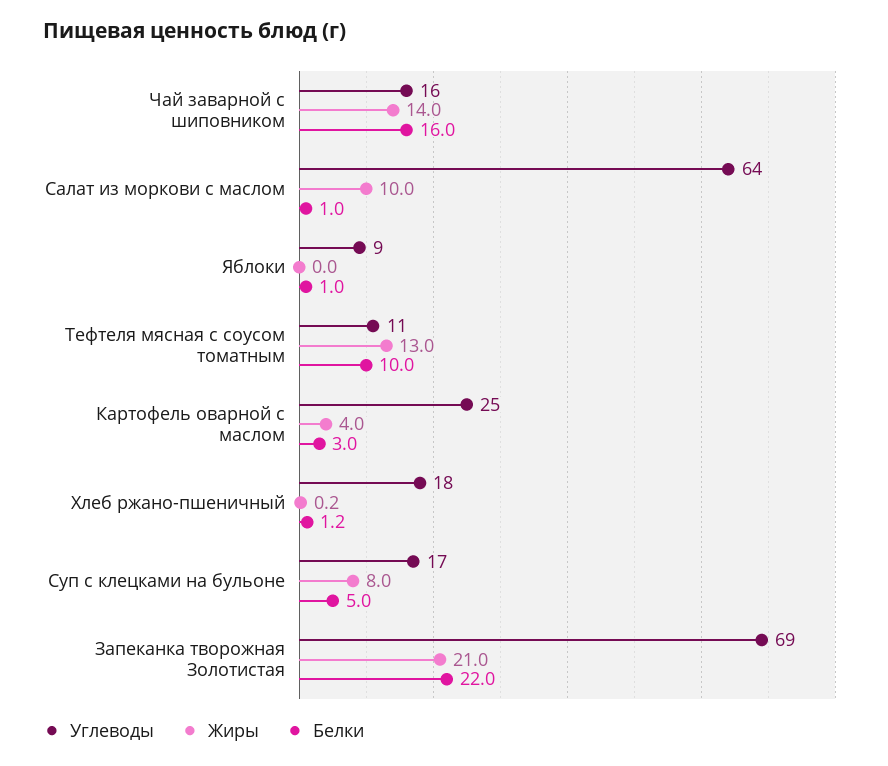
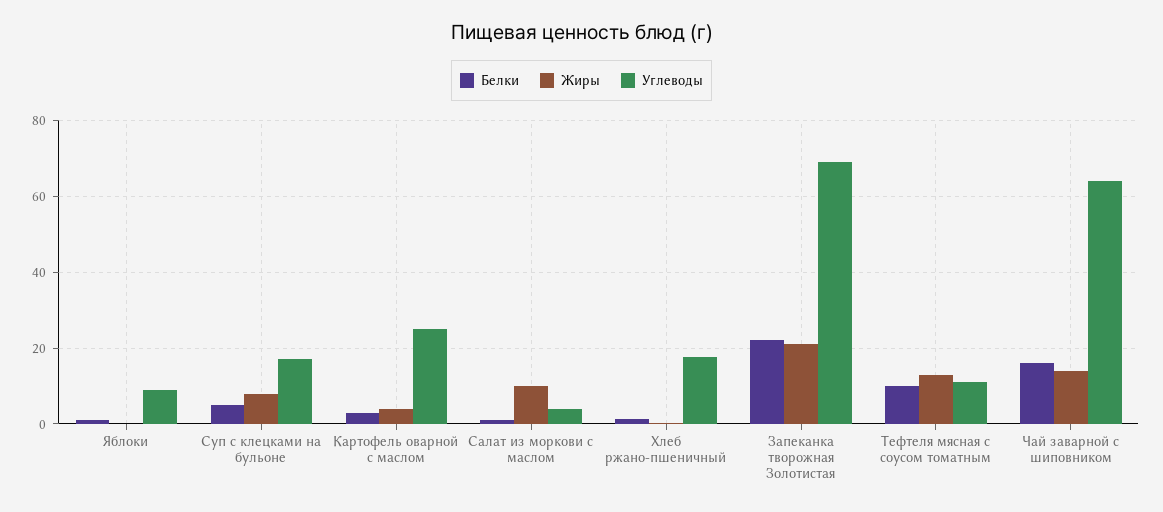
Углеводы, Чай заварной с шиповником: 16 -> 64
Углеводы, Салат из моркови с маслом: 64 -> 4

